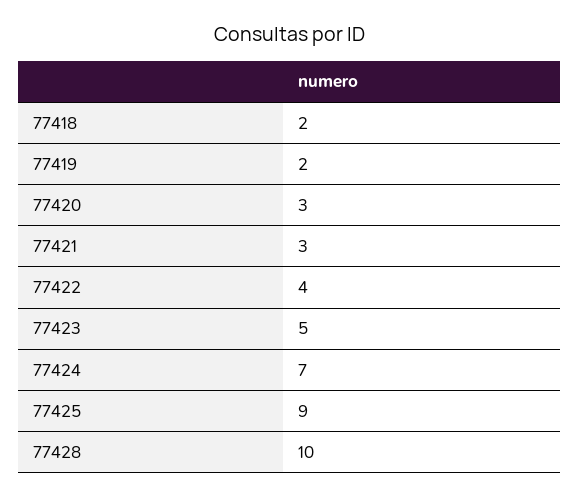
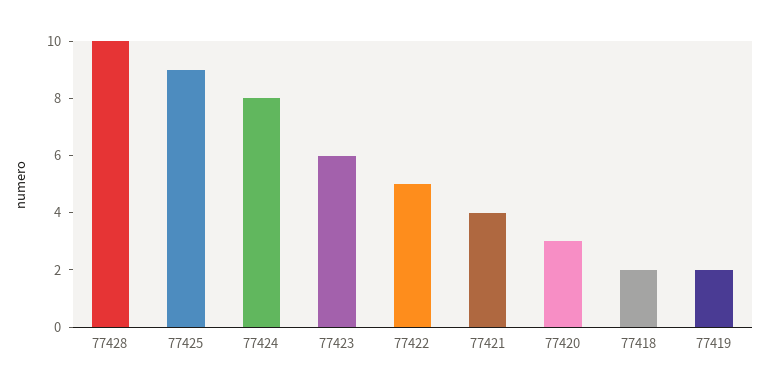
77421: 3 -> 4
77422: 4 -> 5
77423: 5 -> 6
77424: 7 -> 8

